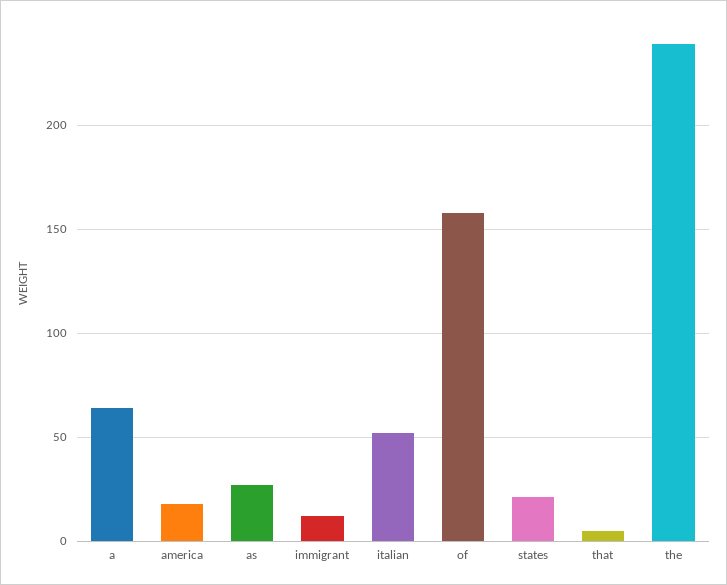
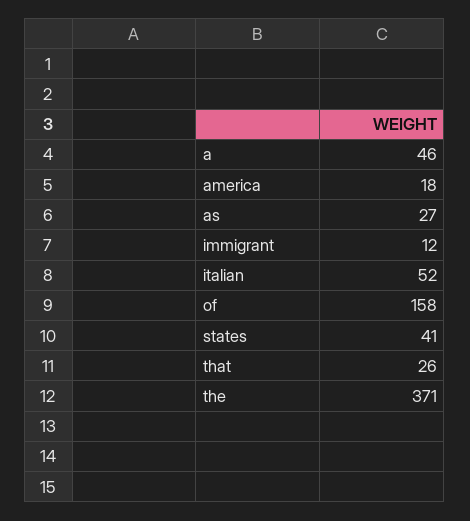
a: 65 -> 46
states: 20 -> 41
that: 5 -> 26
the: 240 -> 371

